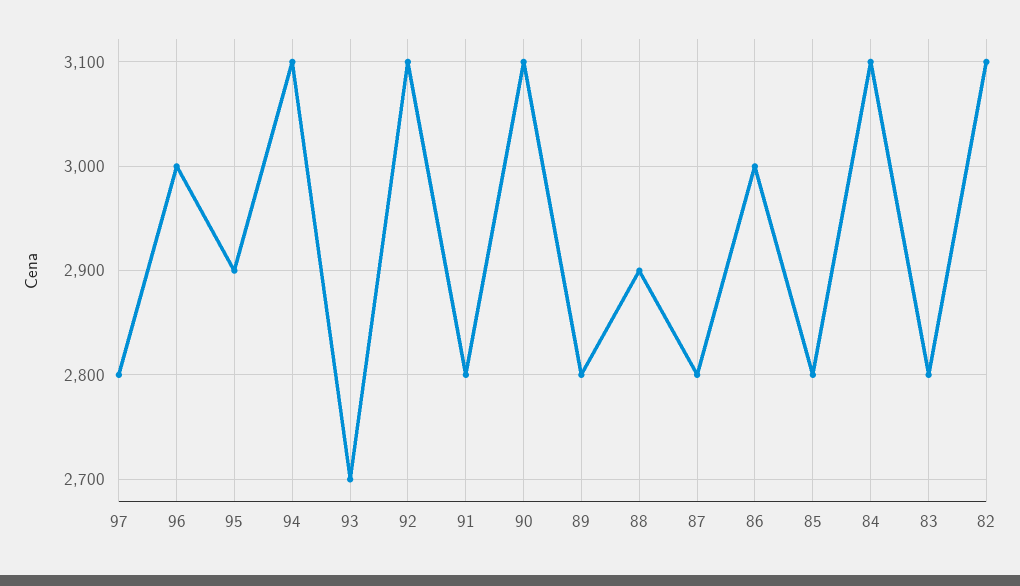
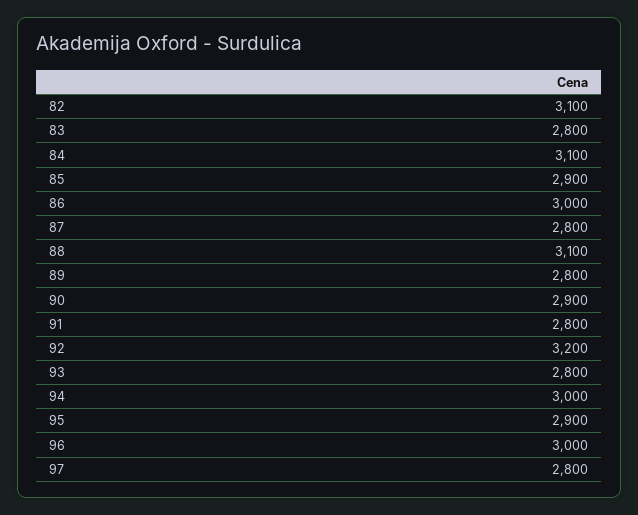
94: 3100 -> 3000
93: 2700 -> 2800
92: 3100 -> 3200
90: 3100 -> 2900
88: 2900 -> 3100
85: 2800 -> 2900

